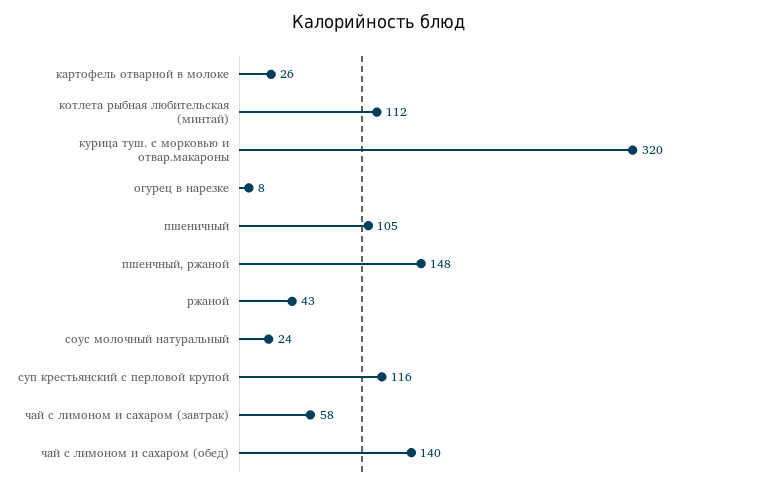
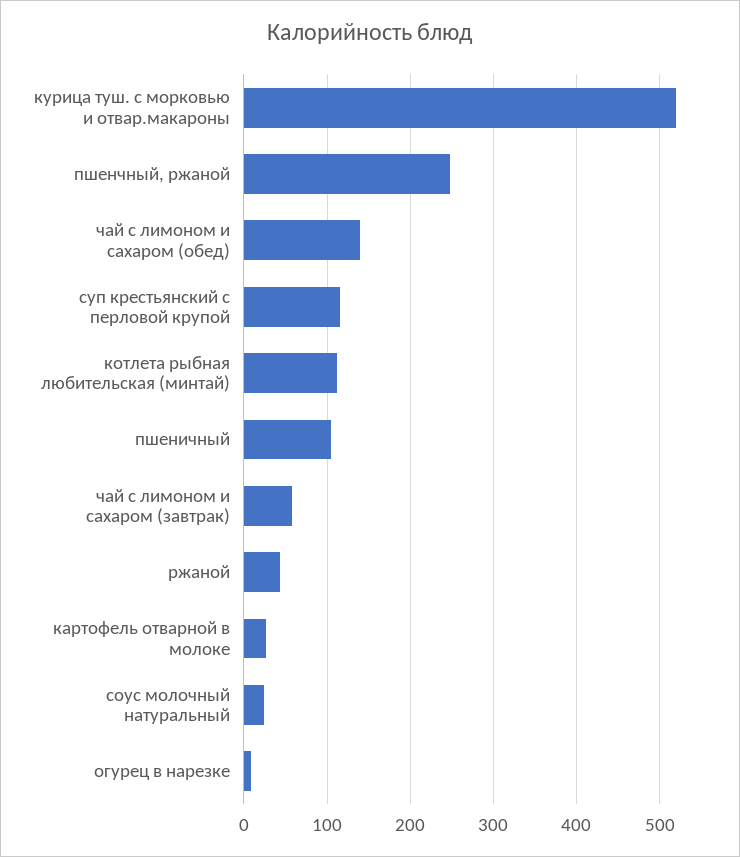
курица туш. с морковью и отвар.макароны: 320 -> 520
пшенчный, ржаной: 148 -> 250

